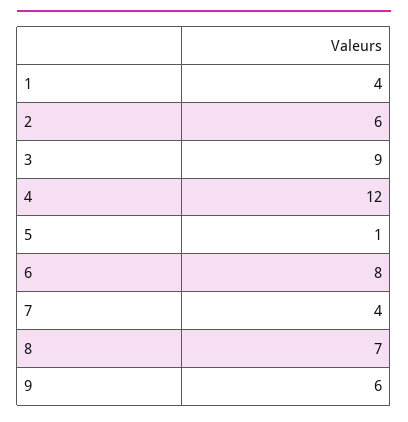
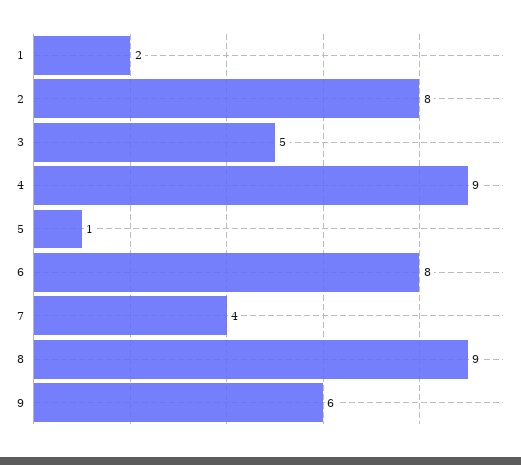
1: 4 -> 2
2: 6 -> 8
3: 9 -> 5
4: 12 -> 9
8: 7 -> 9

